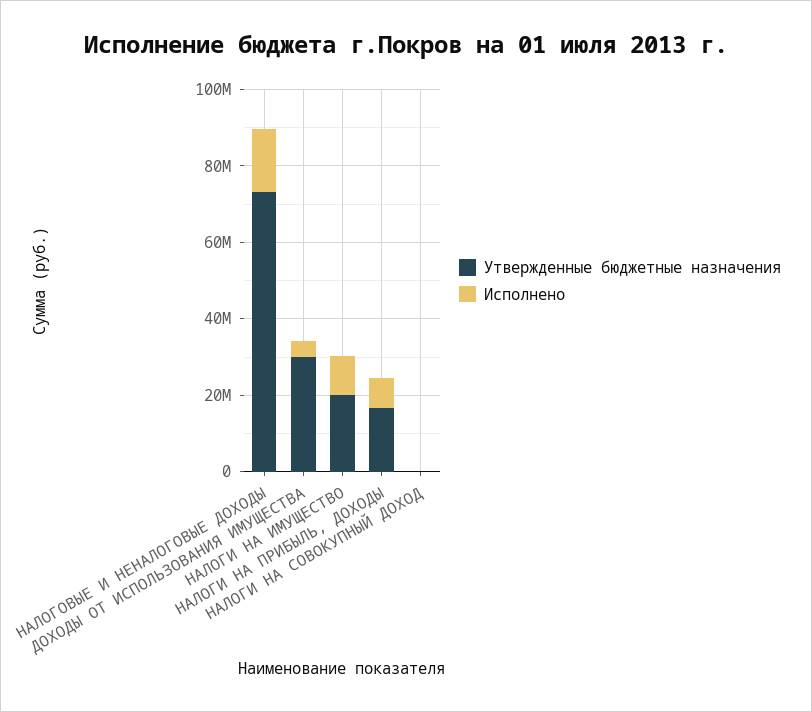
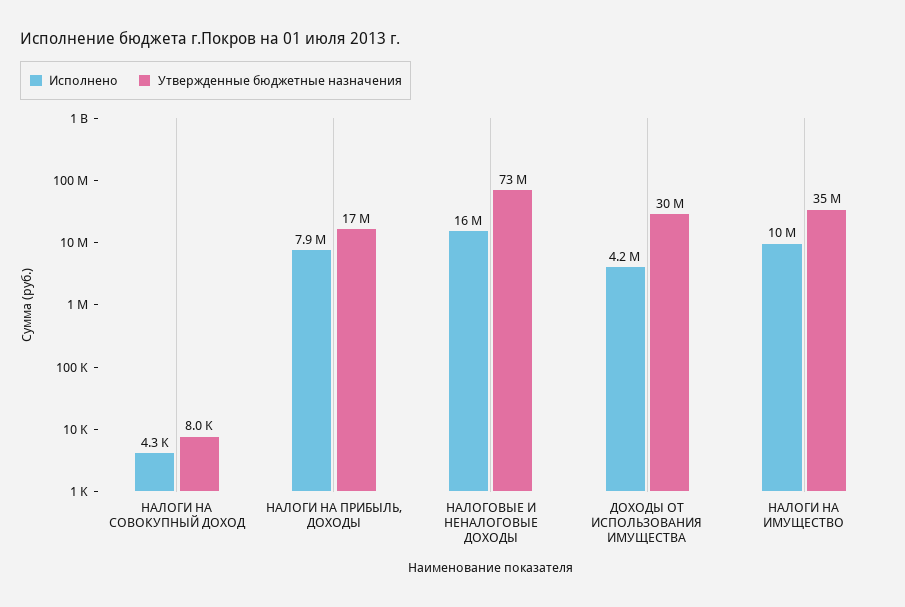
Утвержденные бюджетные назначения, НАЛОГИ НА ИМУЩЕСТВО: 20000000 -> 35000000

